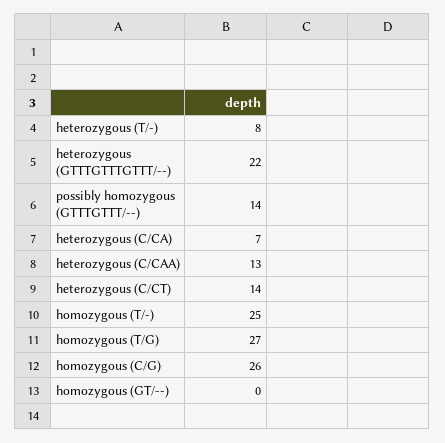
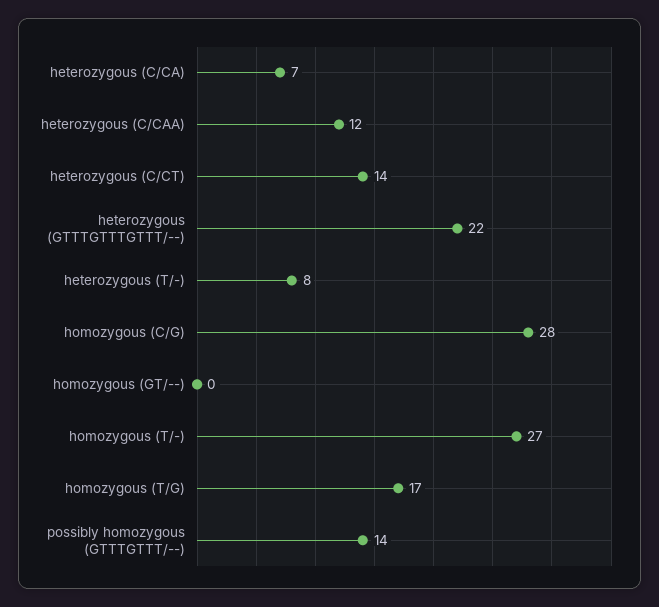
heterozygous (C/CAA): 13 -> 12
homozygous (T/-): 25 -> 27
homozygous (T/G): 27 -> 17
homozygous (C/G): 26 -> 28

